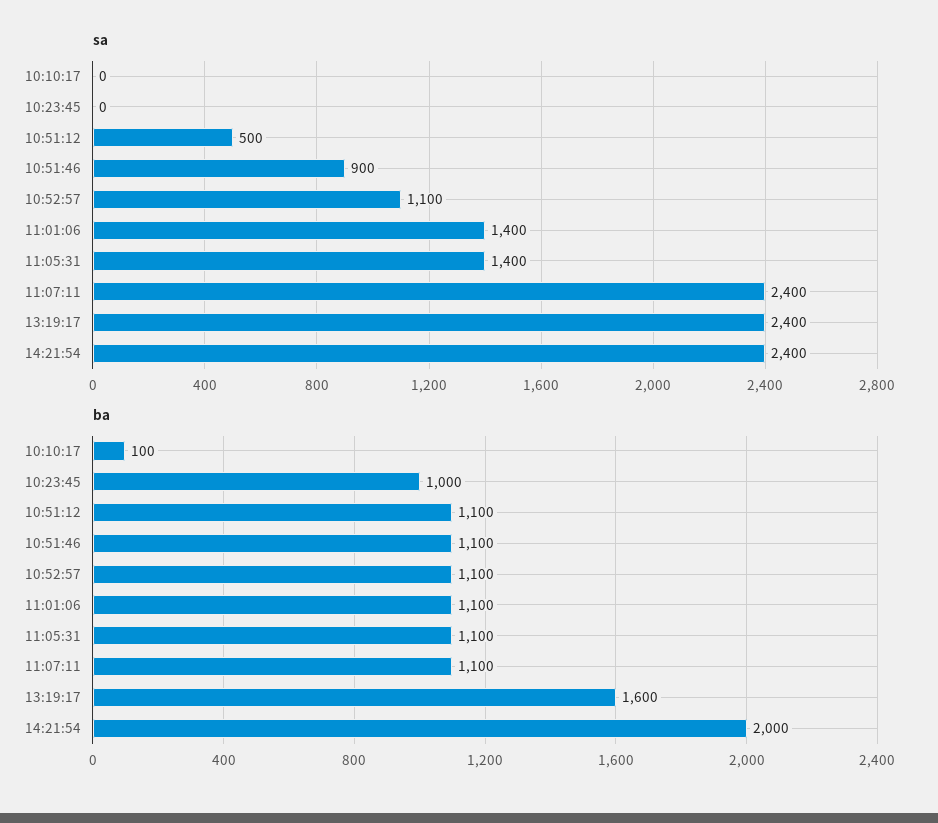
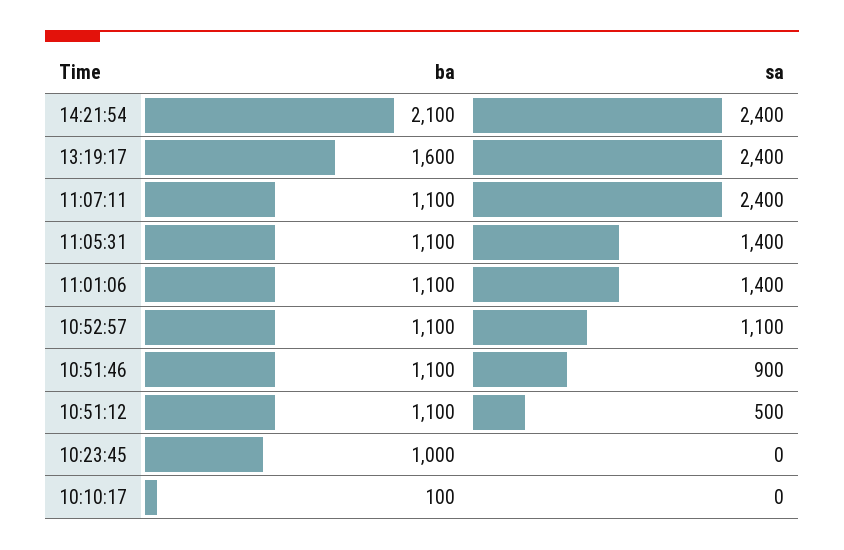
ba, 14:21:54: 2000 -> 2100

